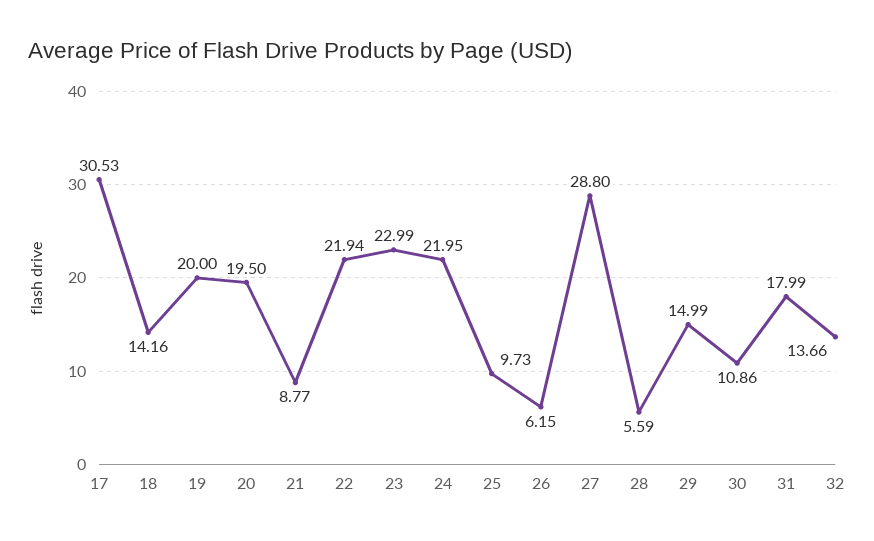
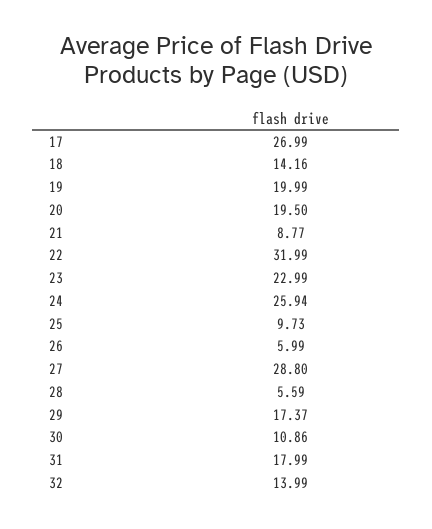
17: 30.53 -> 26.99
19: 20 -> 19.99
22: 21.94 -> 31.99
24: 21.95 -> 25.94
26: 6.15 -> 5.99
29: 14.99 -> 17.37
32: 13.66 -> 13.99

